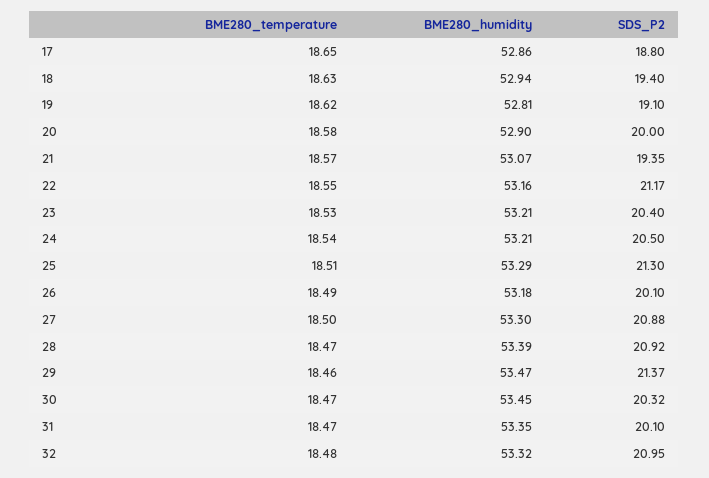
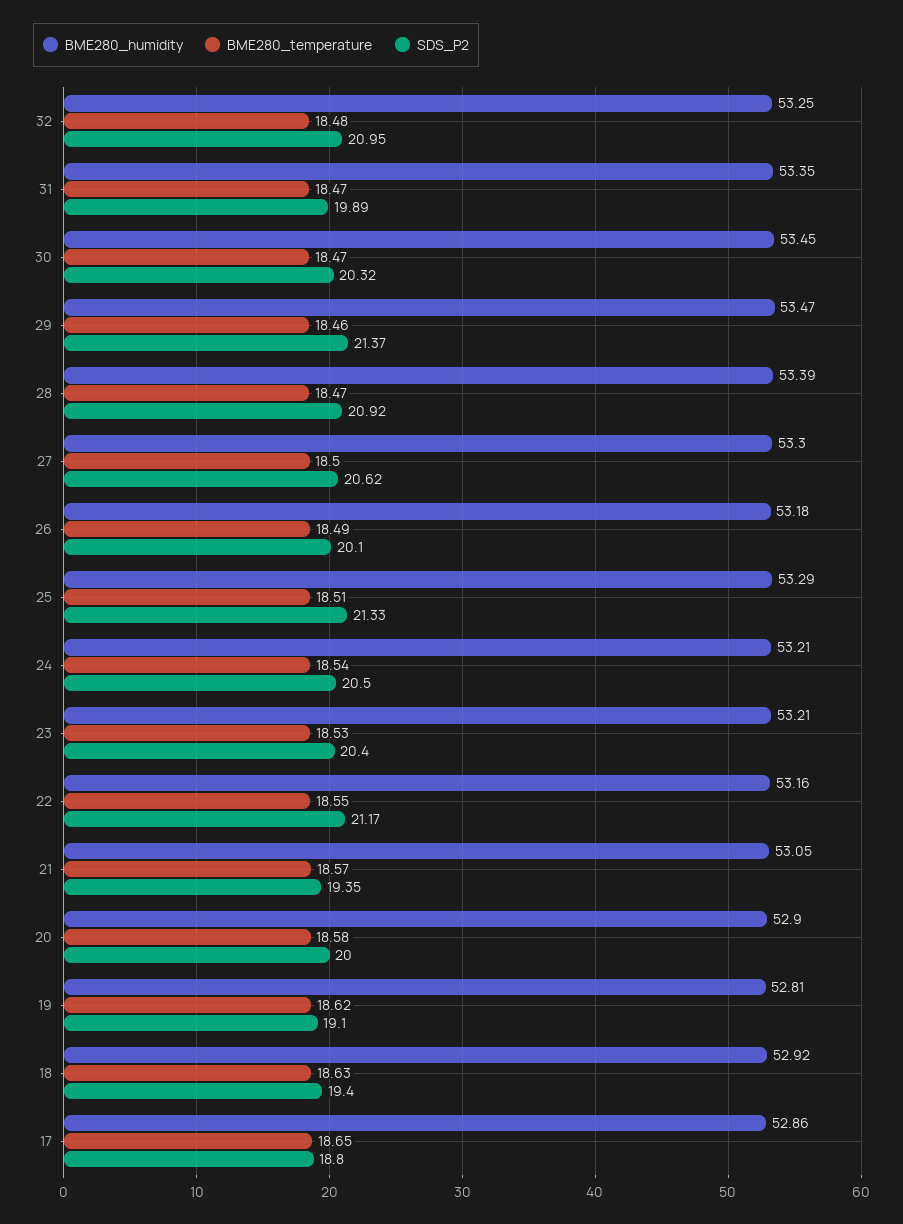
BME280_humidity, 18: 52.94 -> 52.92
BME280_humidity, 21: 53.07 -> 53.05
SDS_P2, 25: 21.3 -> 21.33
SDS_P2, 27: 20.88 -> 20.62
SDS_P2, 31: 20.1 -> 19.89
BME280_humidity, 32: 53.32 -> 53.25

